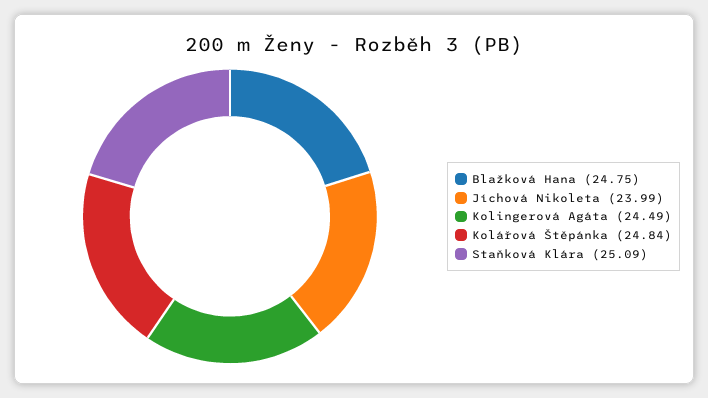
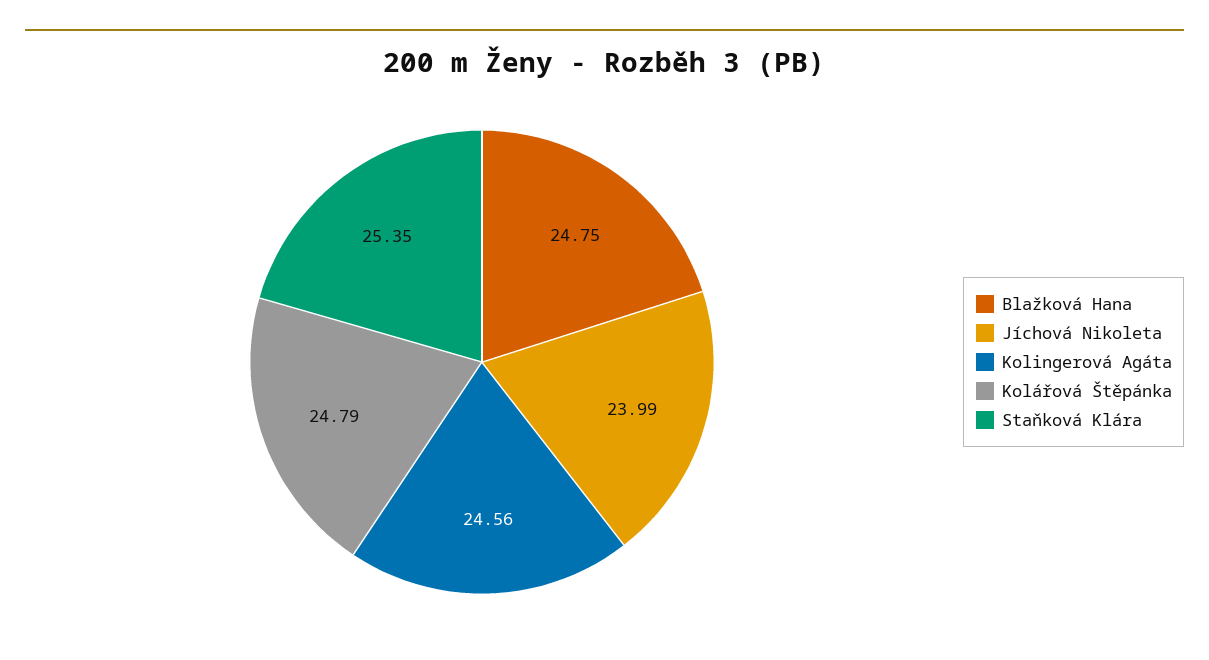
Kolingerová Agáta: 24.49 -> 24.56
Kolářová Štěpánka: 24.84 -> 24.79
Staňková Klára: 25.09 -> 25.35

